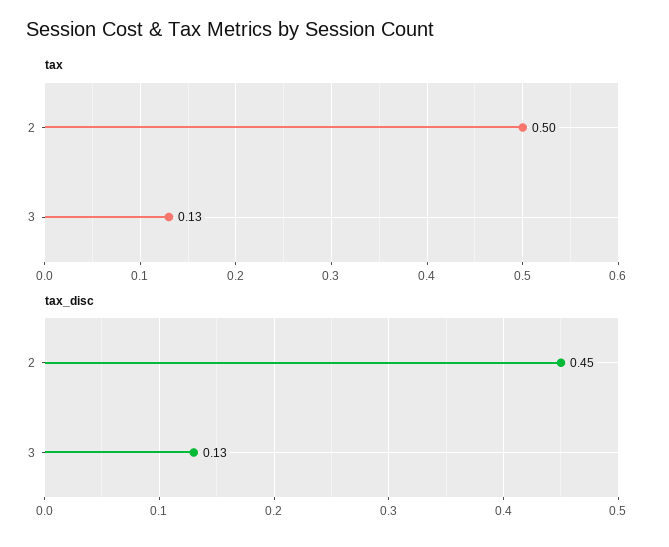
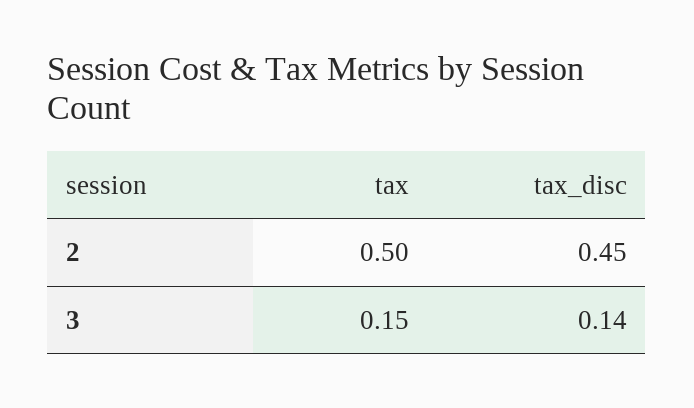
tax, 3: 0.13 -> 0.15
tax_disc, 3: 0.13 -> 0.14

